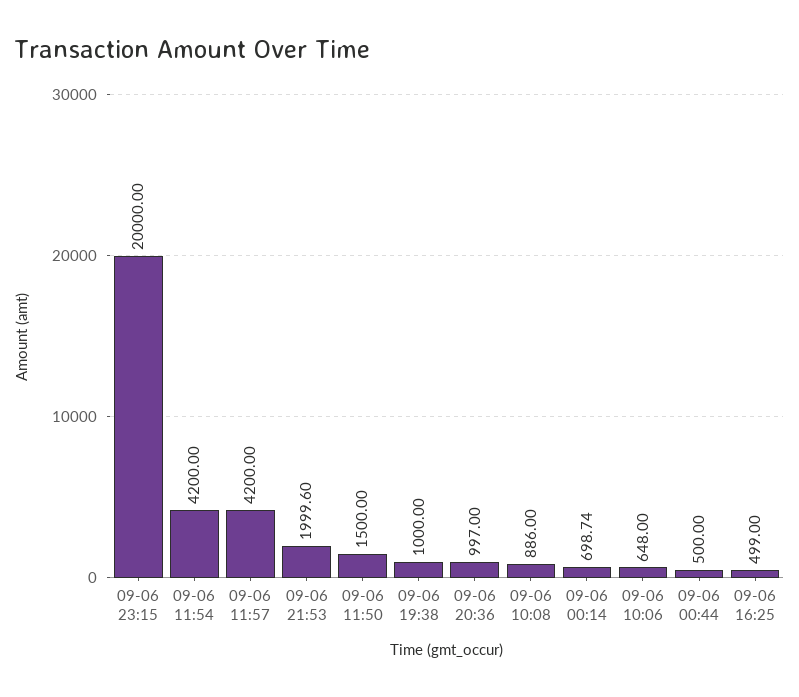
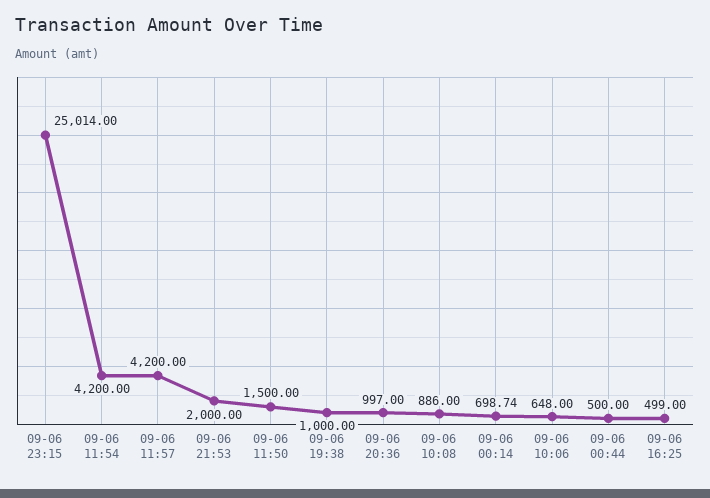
09-06 23:15: 20000 -> 25014
09-06 21:53: 1999.6 -> 2000

